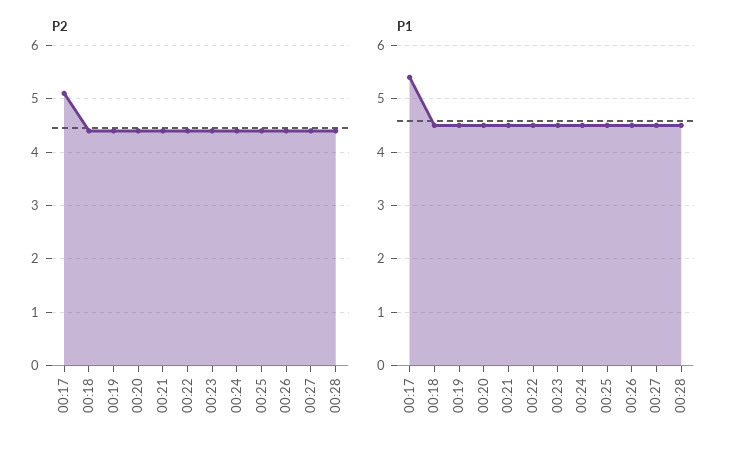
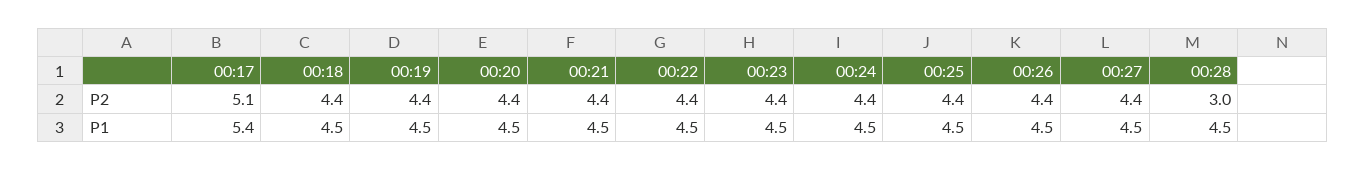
P2, 00:28: 4.5 -> 3

